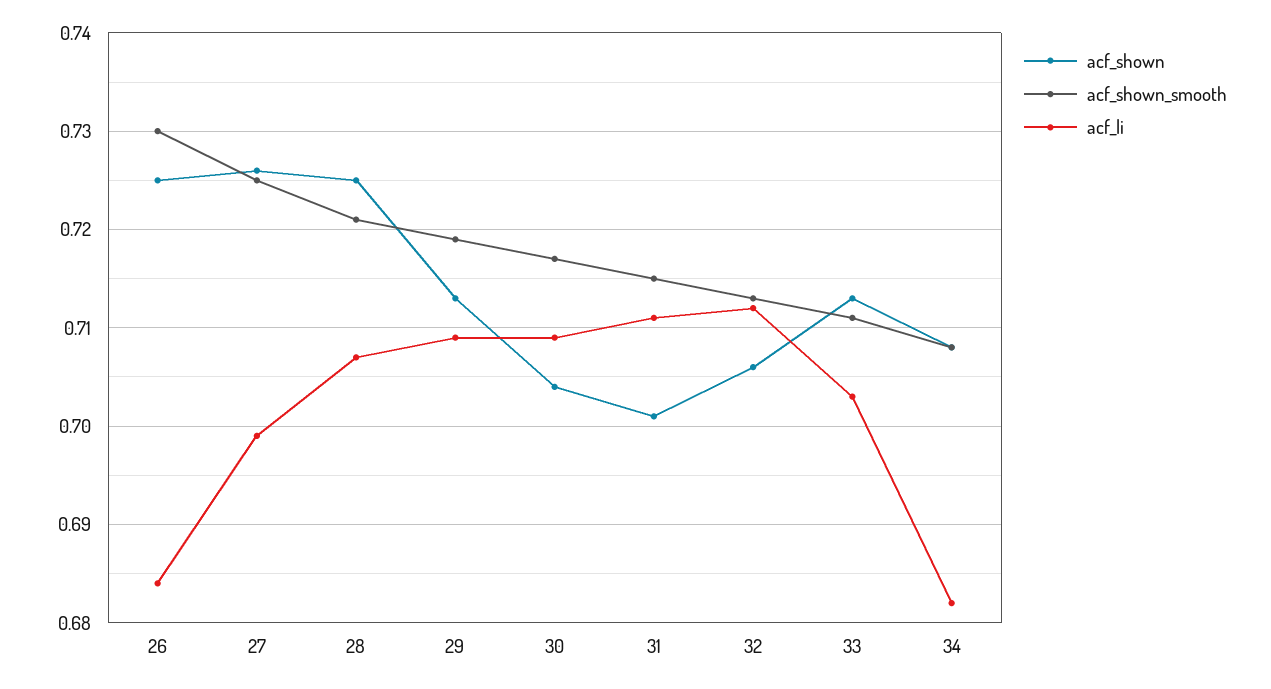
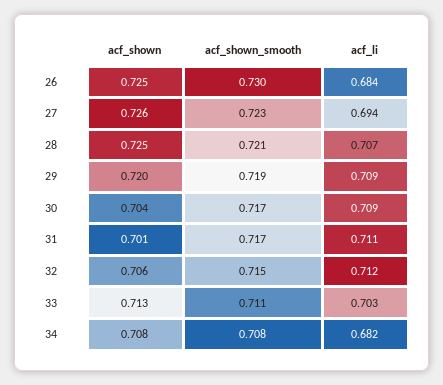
acf_shown_smooth, 27: 0.725 -> 0.723
acf_li, 27: 0.699 -> 0.694
acf_shown, 29: 0.713 -> 0.72
acf_shown_smooth, 31: 0.715 -> 0.717
acf_shown_smooth, 32: 0.713 -> 0.715

